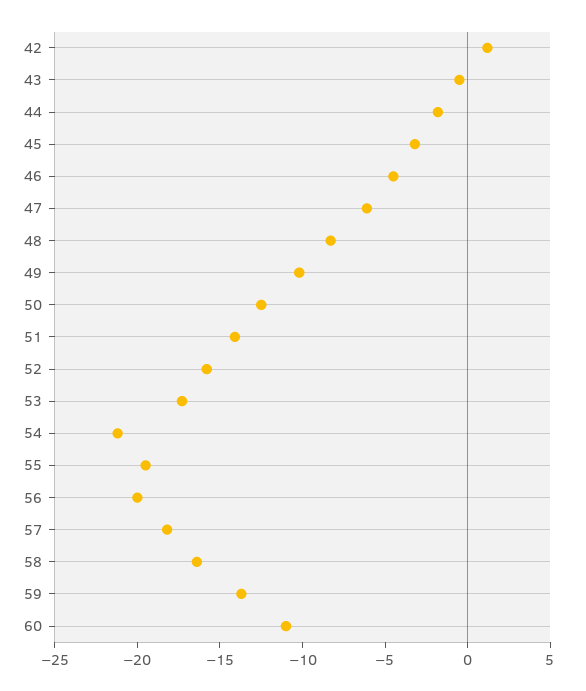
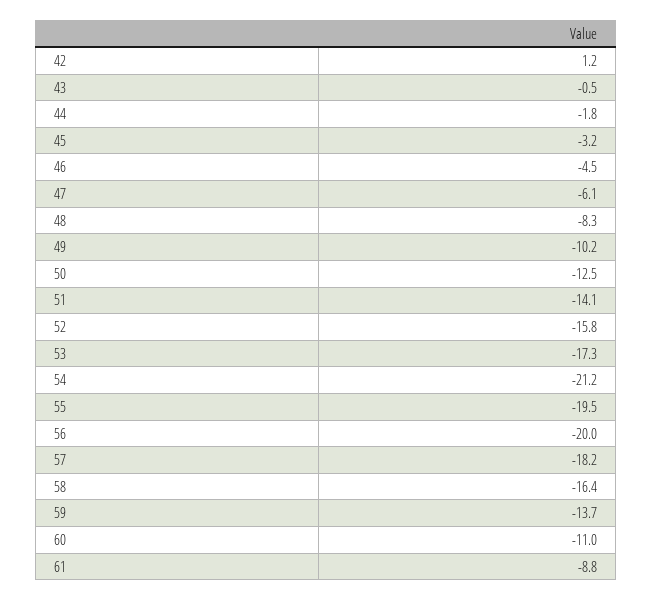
61: none -> -8.8

